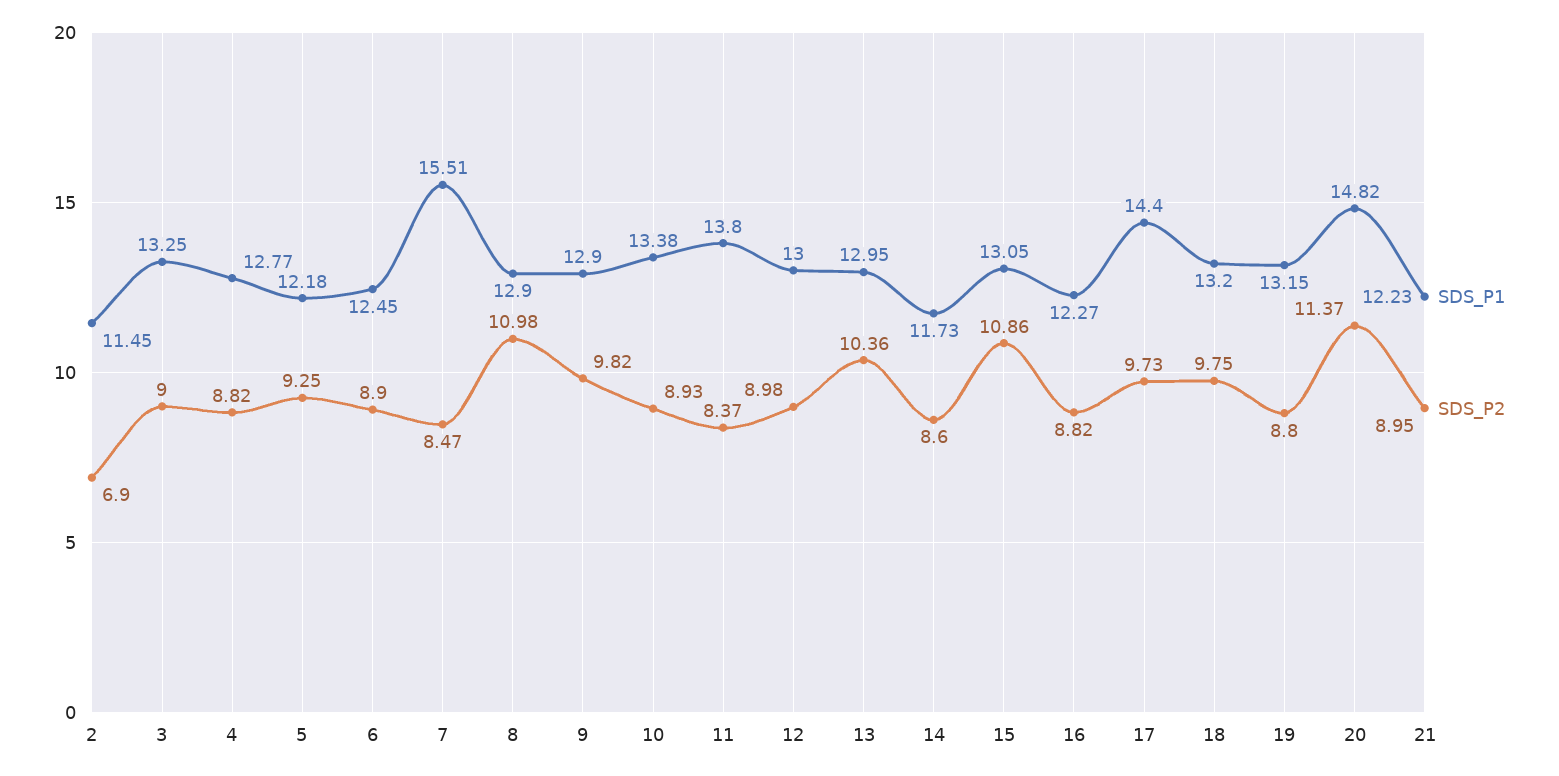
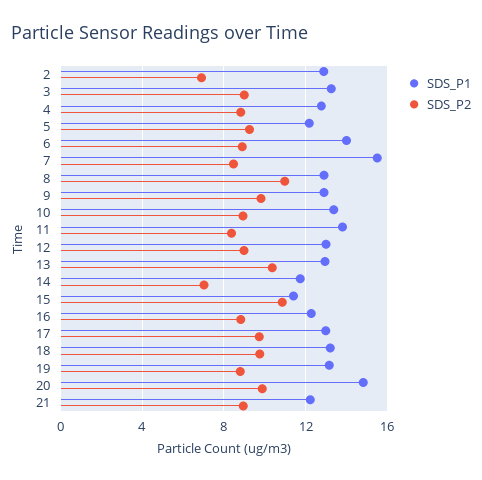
SDS_P1, 2: 11.45 -> 13
SDS_P1, 6: 12.45 -> 14
SDS_P2, 14: 8.6 -> 7
SDS_P1, 15: 13.05 -> 11.5
SDS_P1, 17: 14.4 -> 13
SDS_P2, 20: 11.37 -> 10

